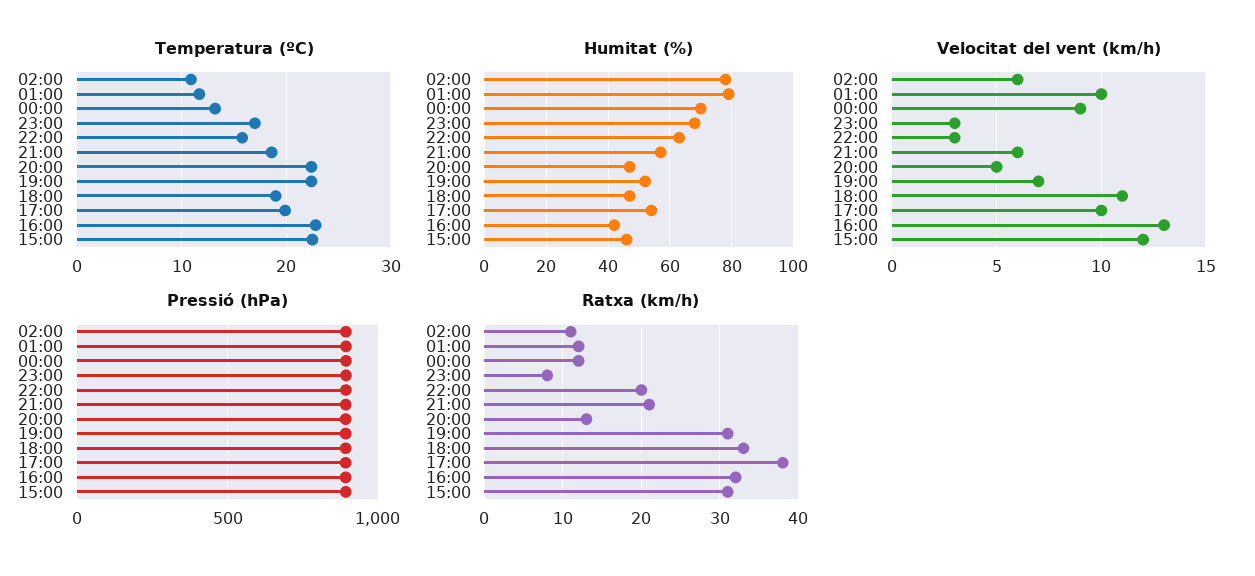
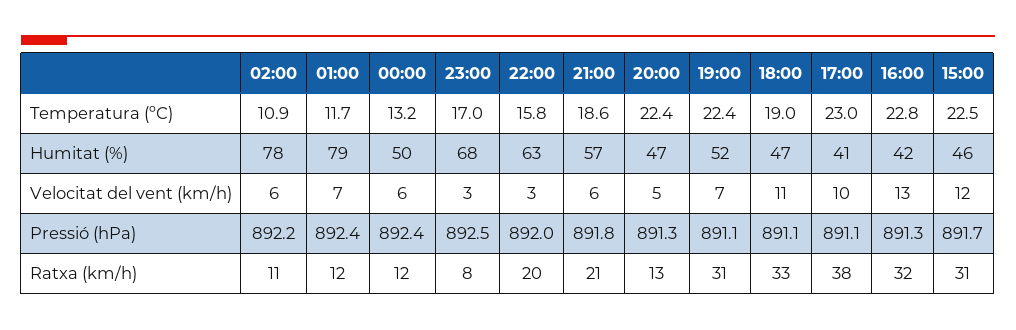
Temperatura (ºC), 17:00: 20 -> 23
Humitat (%), 00:00: 70 -> 50
Humitat (%), 17:00: 55 -> 41
Velocitat del vent (km/h), 01:00: 10 -> 7
Velocitat del vent (km/h), 00:00: 9 -> 6

